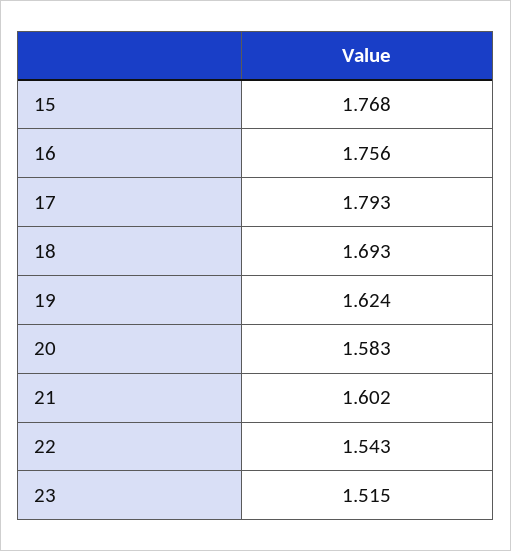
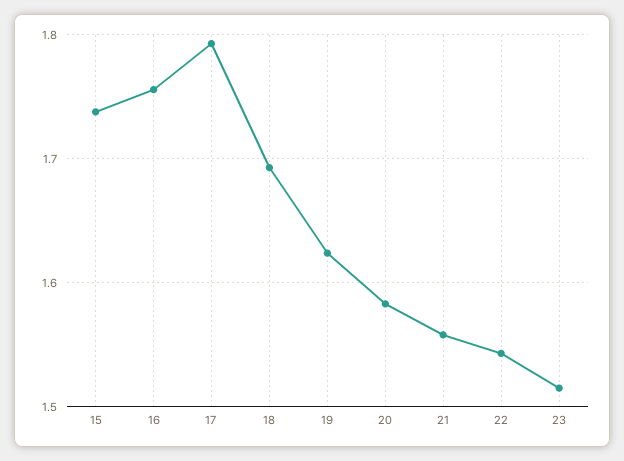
15: 1.768 -> 1.74
21: 1.602 -> 1.56

